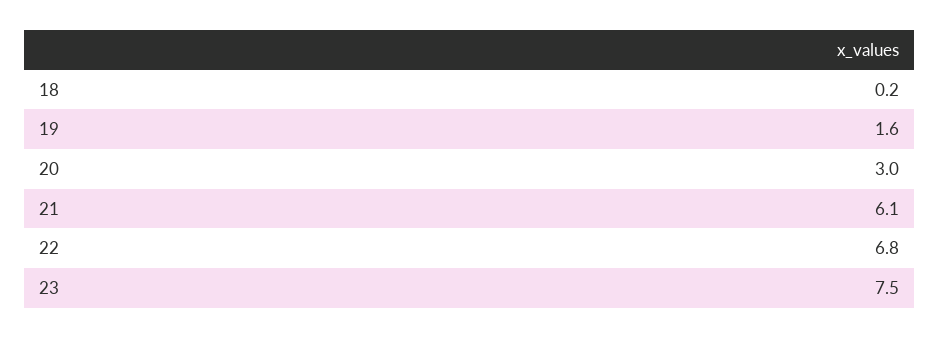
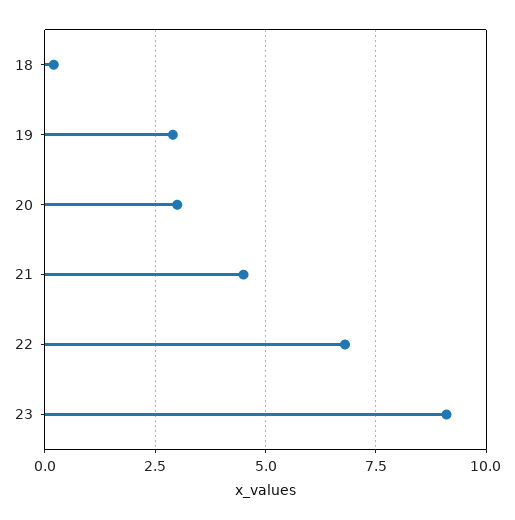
19: 1.6 -> 3
21: 6.1 -> 4.5
23: 7.5 -> 9

